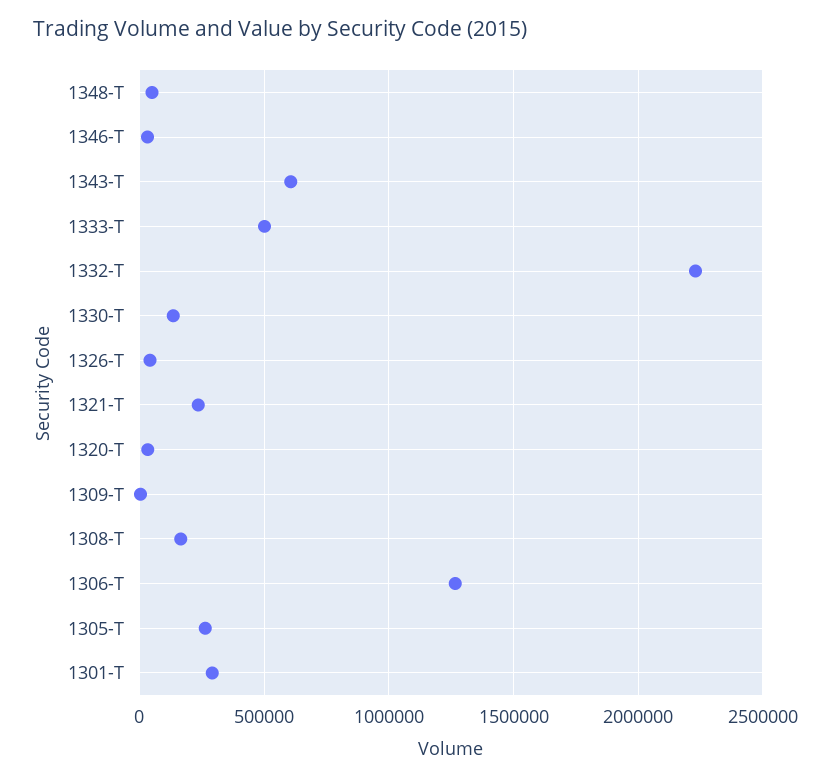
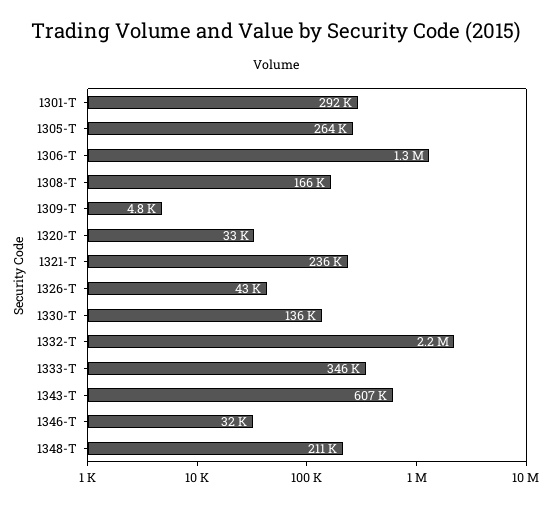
1348-T: 50000 -> 211000
1333-T: 500000 -> 346000

